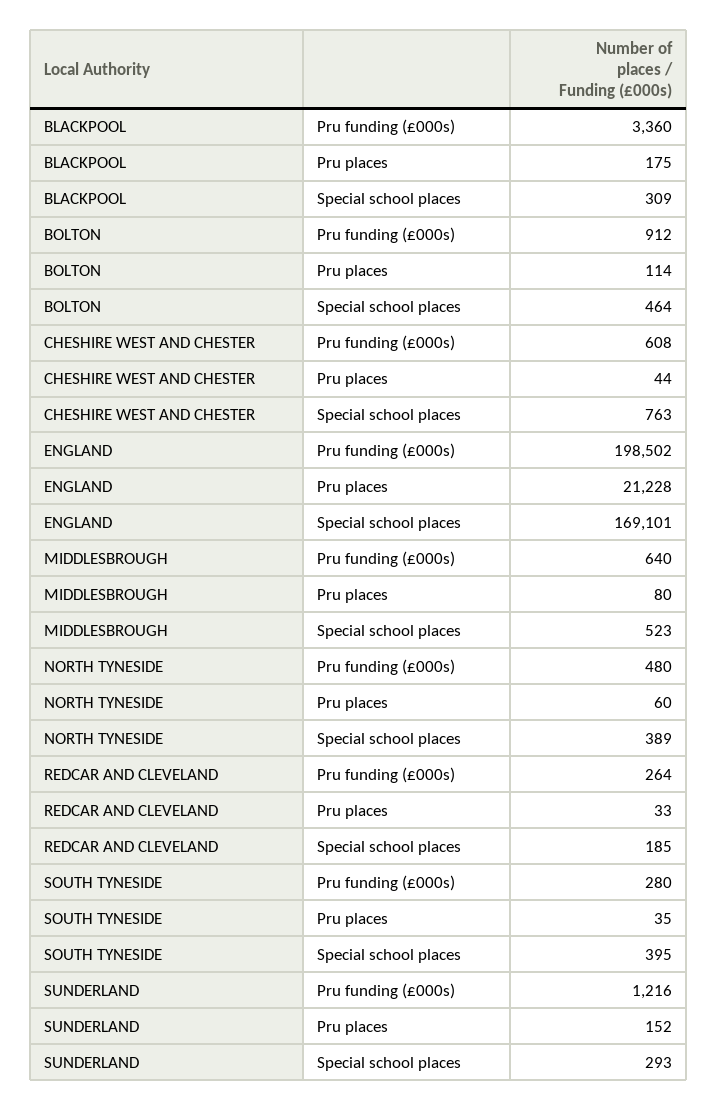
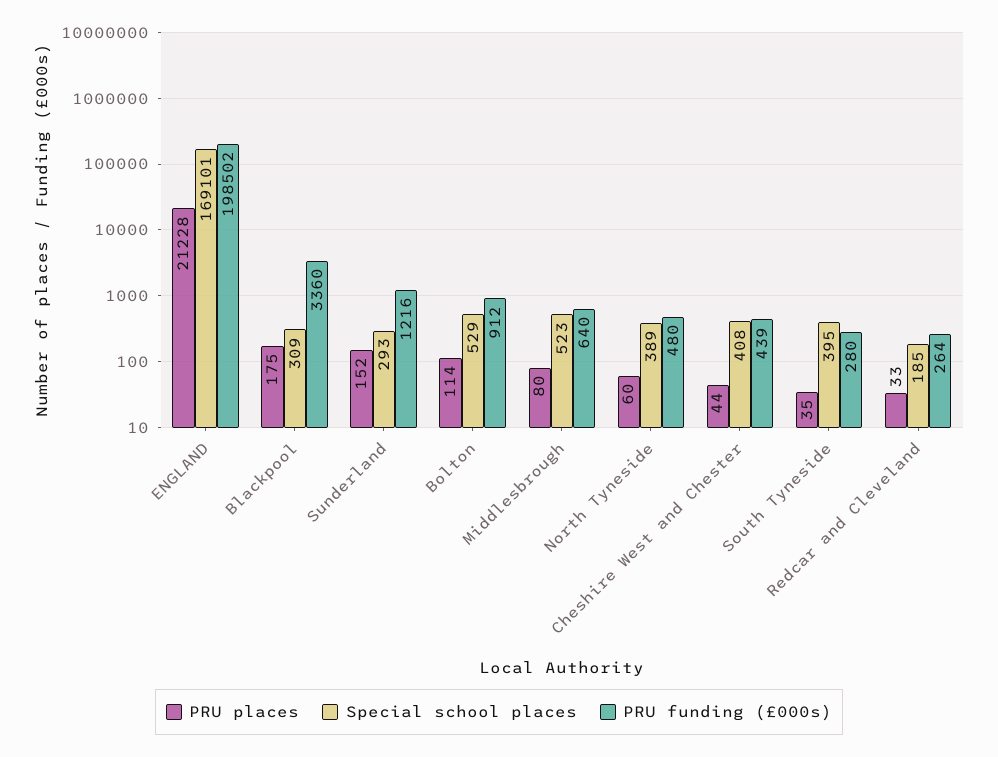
Special school places, BOLTON: 464 -> 529
Pru funding (£000s), CHESHIRE WEST AND CHESTER: 608 -> 439
Special school places, CHESHIRE WEST AND CHESTER: 763 -> 408

